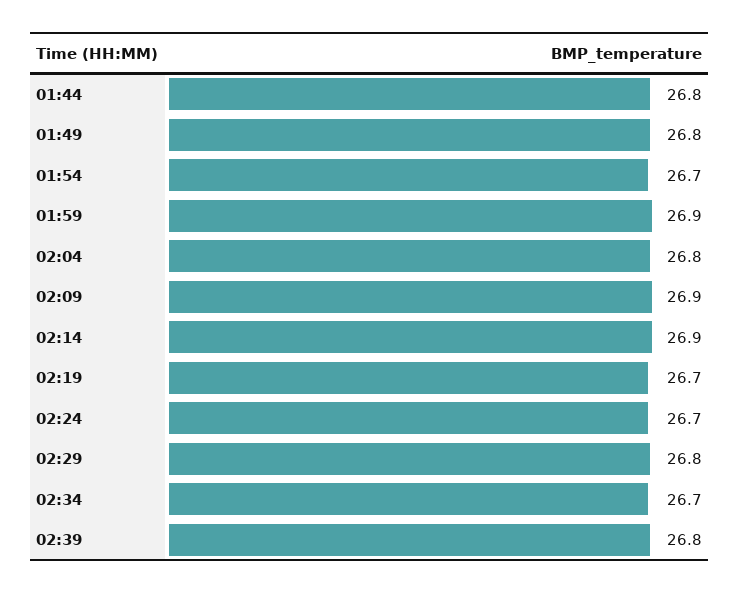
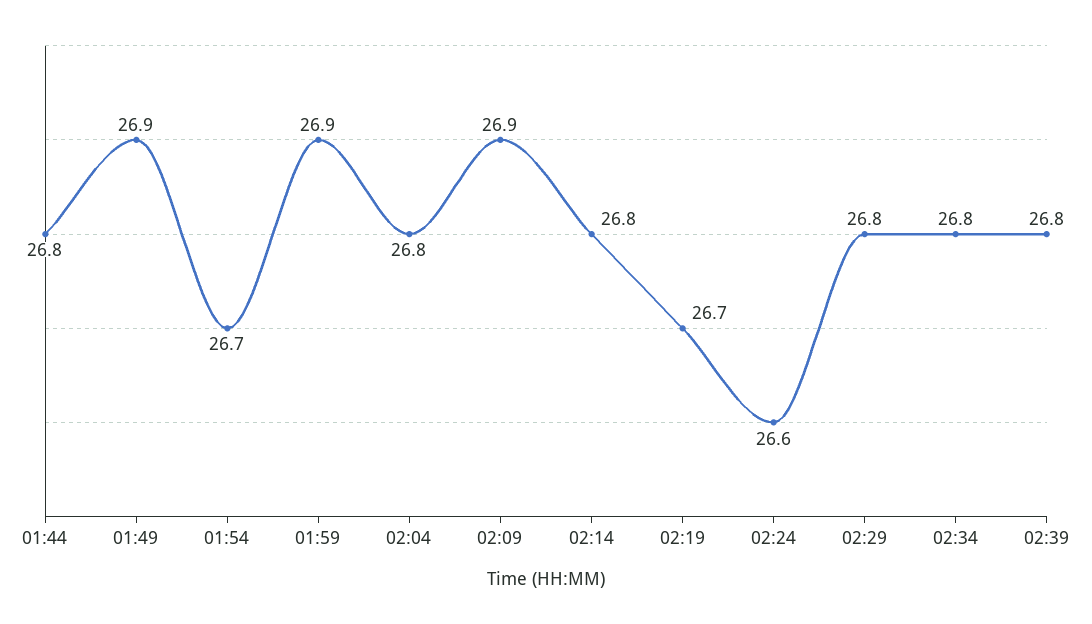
01:49: 26.8 -> 26.9
02:14: 26.9 -> 26.8
02:24: 26.7 -> 26.6
02:34: 26.7 -> 26.8

